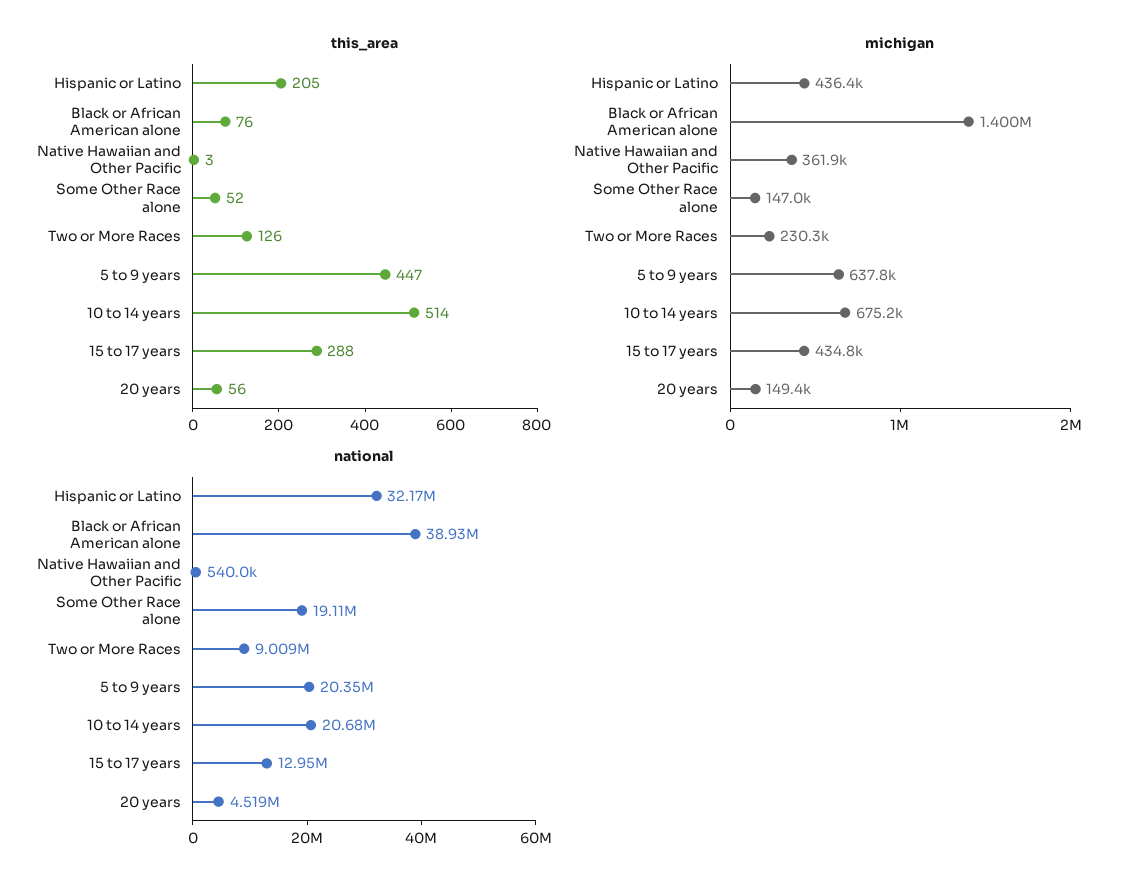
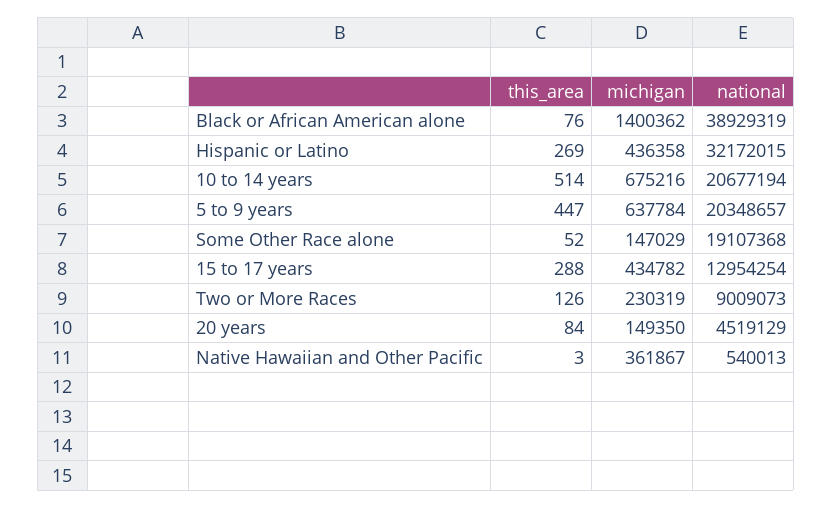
this_area, Hispanic or Latino: 205 -> 269
this_area, 20 years: 56 -> 84

